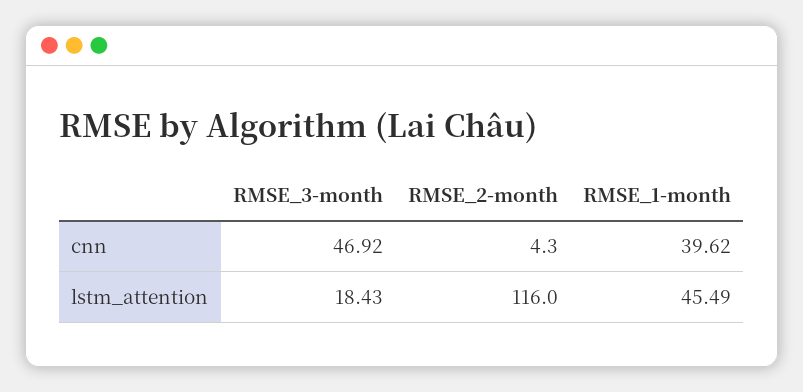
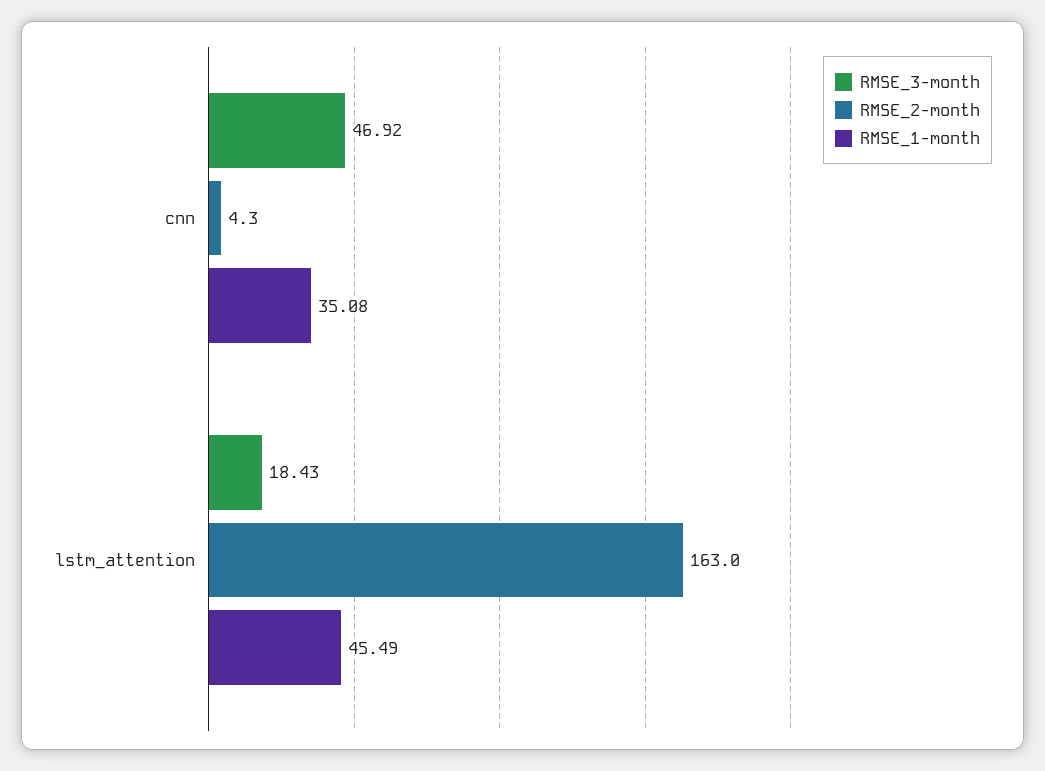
RMSE_1-month, cnn: 39.62 -> 35.08
RMSE_2-month, lstm_attention: 116 -> 163

